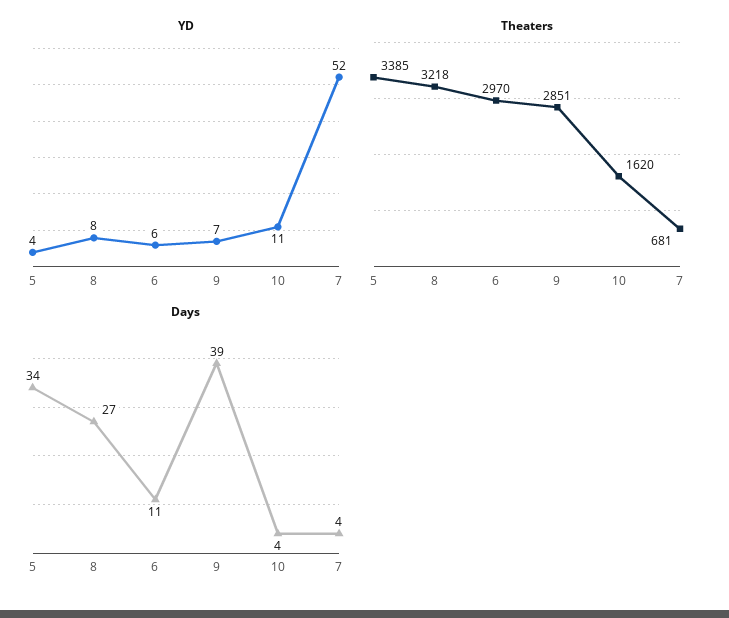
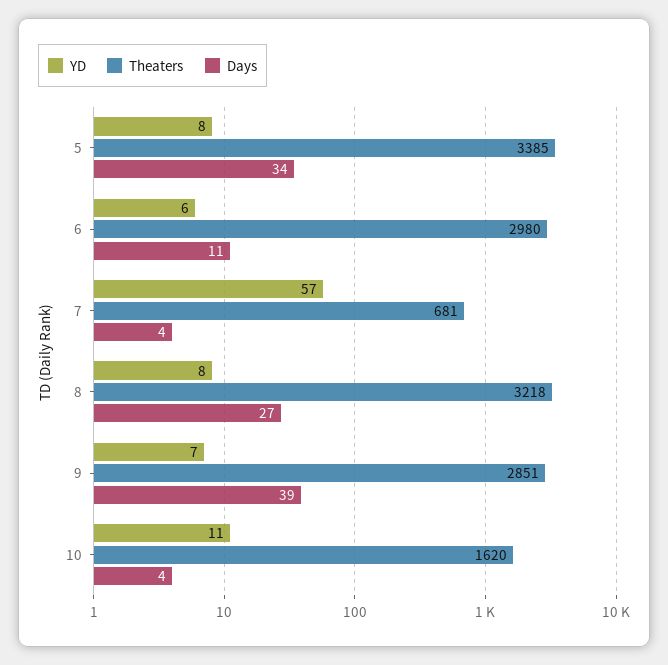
YD, 5: 4 -> 8
YD, 7: 52 -> 57
Theaters, 6: 2970 -> 2980

